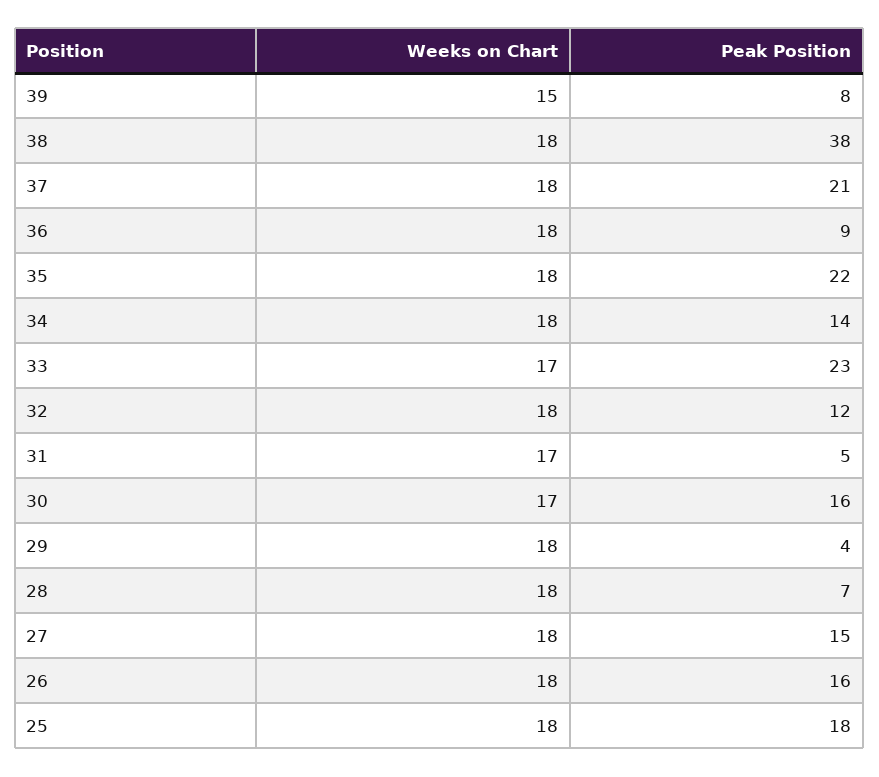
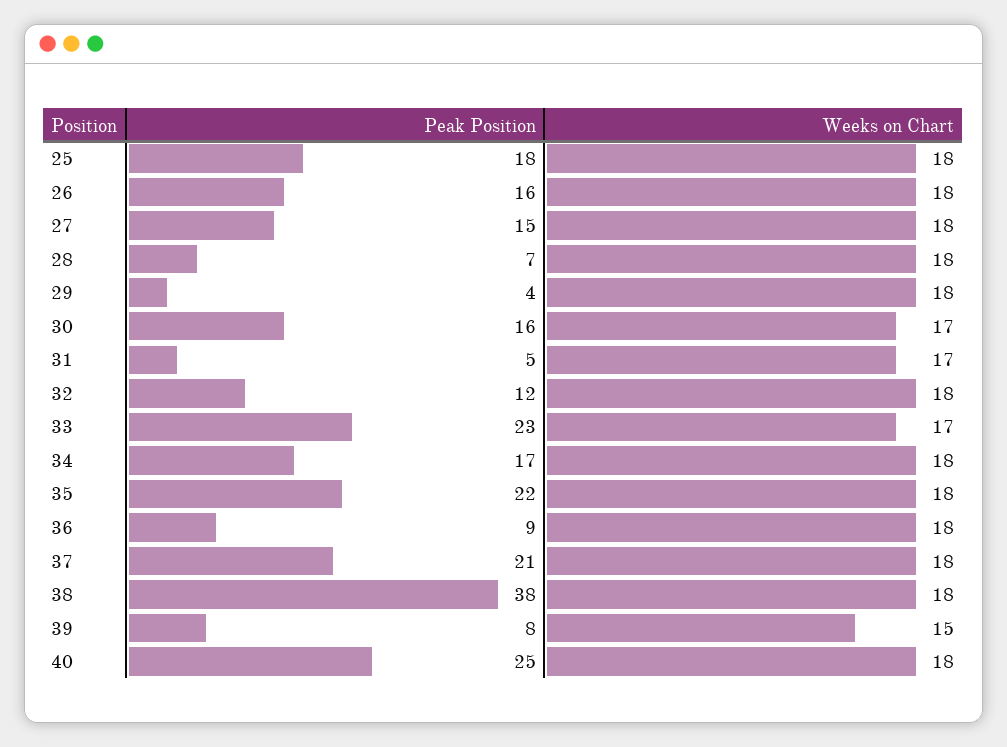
Peak Position, 34: 14 -> 17
Peak Position, 40: none -> 25
Weeks on Chart, 40: none -> 18

